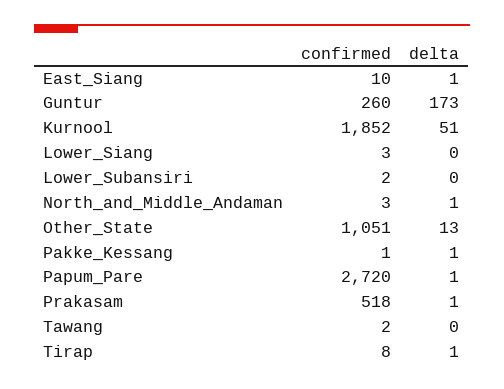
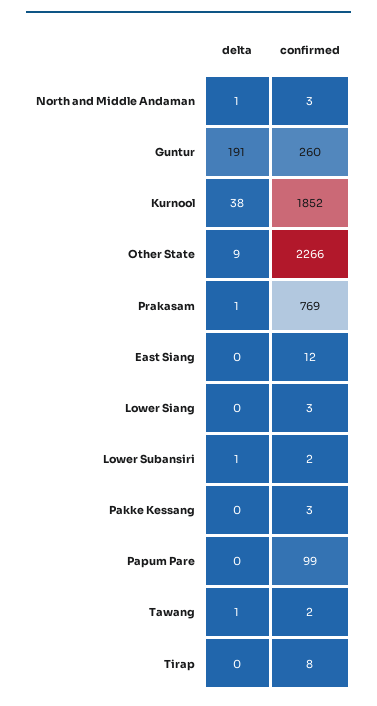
confirmed, East_Siang: 10 -> 12
delta, East_Siang: 1 -> 0
delta, Guntur: 173 -> 191
delta, Kurnool: 51 -> 38
delta, Lower_Subansiri: 0 -> 1
confirmed, Other_State: 1051 -> 2266
delta, Other_State: 13 -> 9
confirmed, Pakke_Kessang: 1 -> 3
delta, Pakke_Kessang: 1 -> 0
confirmed, Papum_Pare: 2720 -> 99
delta, Papum_Pare: 1 -> 0
confirmed, Prakasam: 518 -> 769
delta, Tawang: 0 -> 1
delta, Tirap: 1 -> 0

